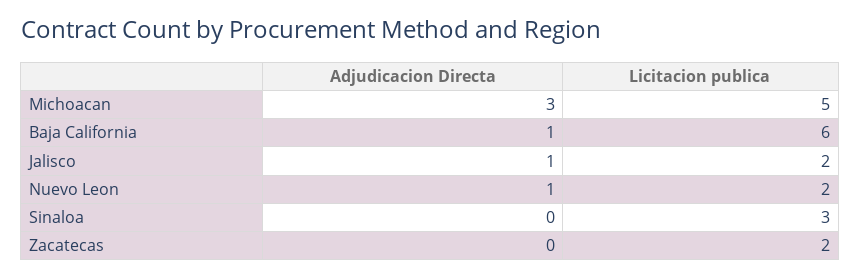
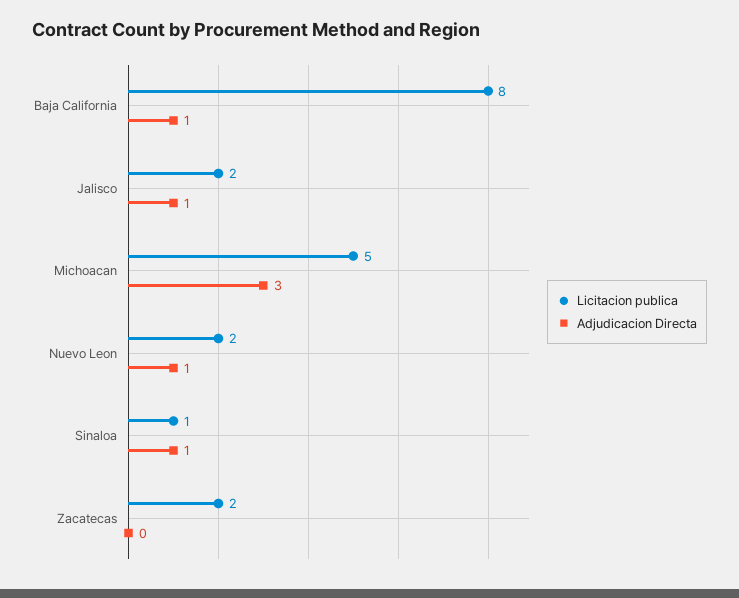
Licitacion publica, Baja California: 6 -> 8
Adjudicacion Directa, Sinaloa: 0 -> 1
Licitacion publica, Sinaloa: 3 -> 1

